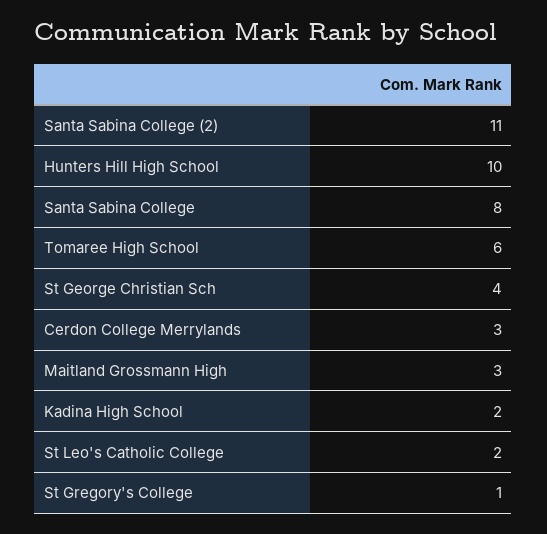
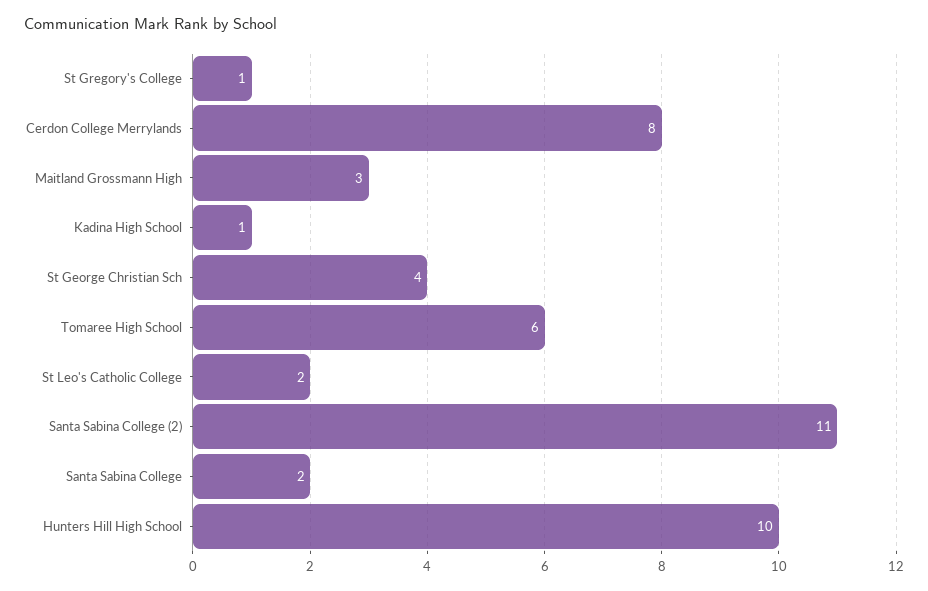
Santa Sabina College: 8 -> 2
Cerdon College Merrylands: 3 -> 8
Kadina High School: 2 -> 1

